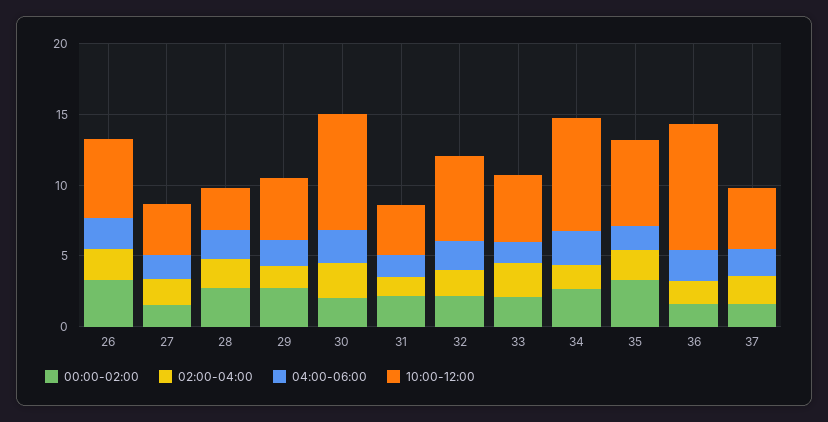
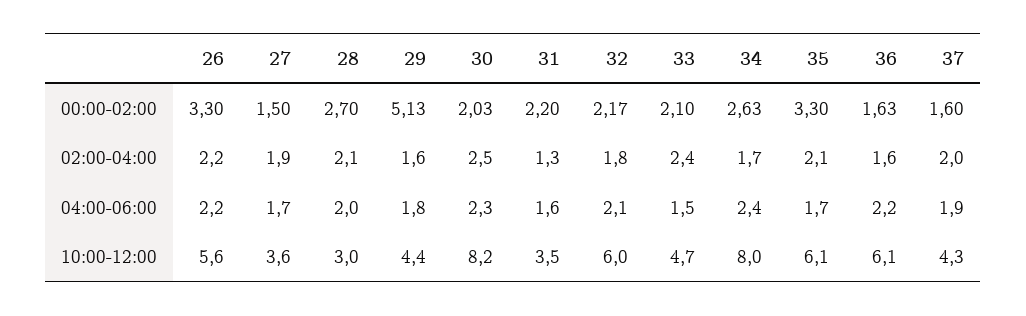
00:00-02:00, 29: 3 -> 5.13
10:00-12:00, 36: 9 -> 6.1

